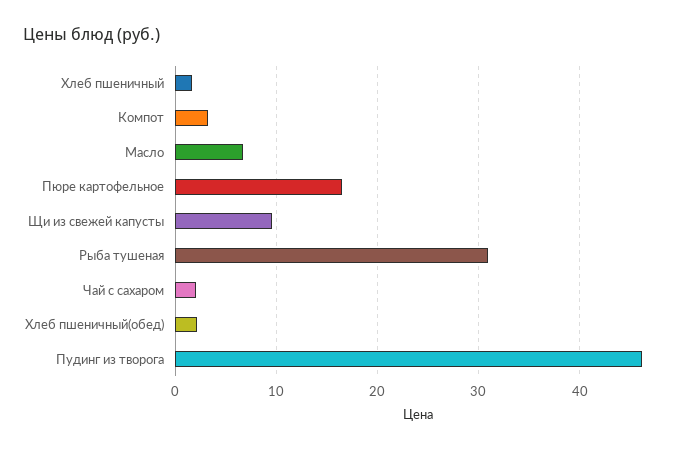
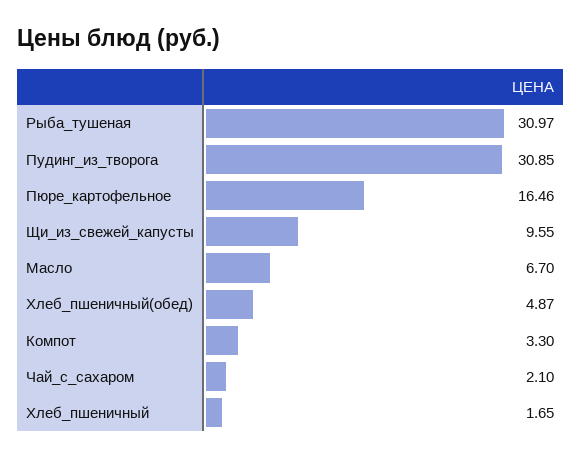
Хлеб пшеничный(обед): 2 -> 4.87
Пудинг из творога: 46 -> 30.85

